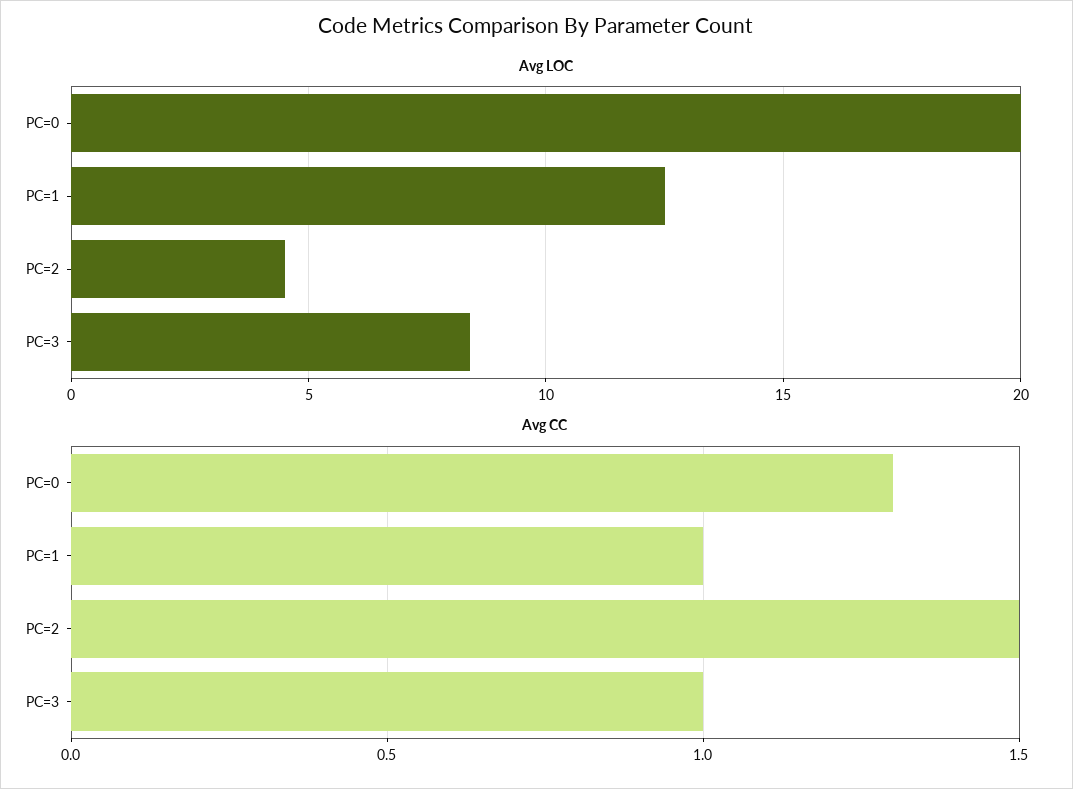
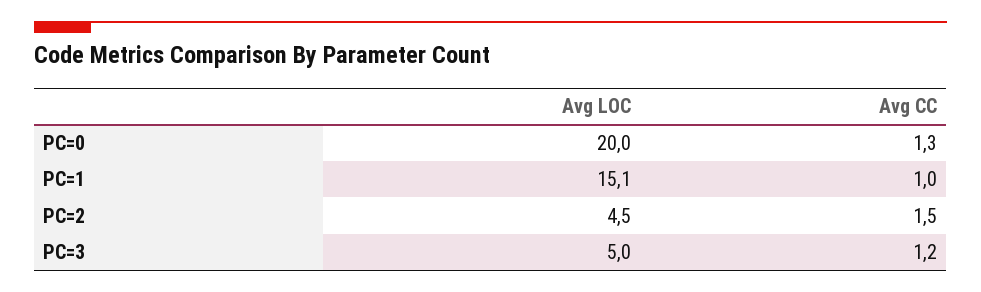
Avg LOC, PC=1: 12.5 -> 15.1
Avg LOC, PC=3: 8.5 -> 5
Avg CC, PC=3: 1 -> 1.2

